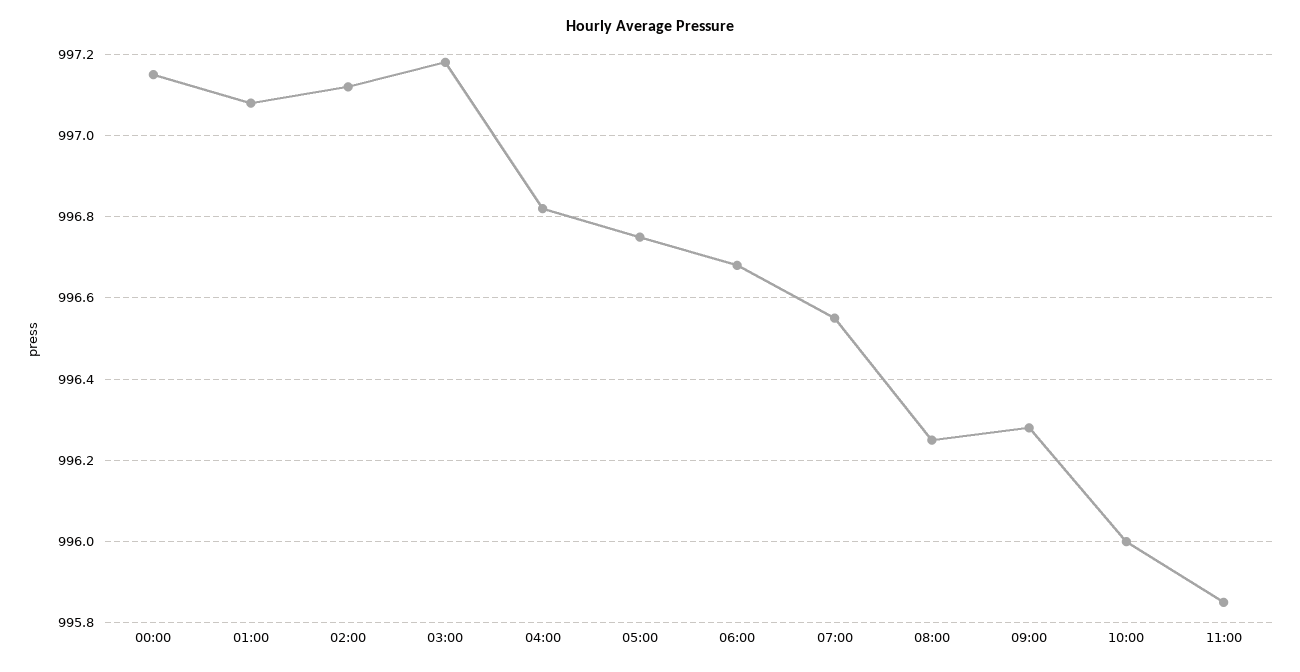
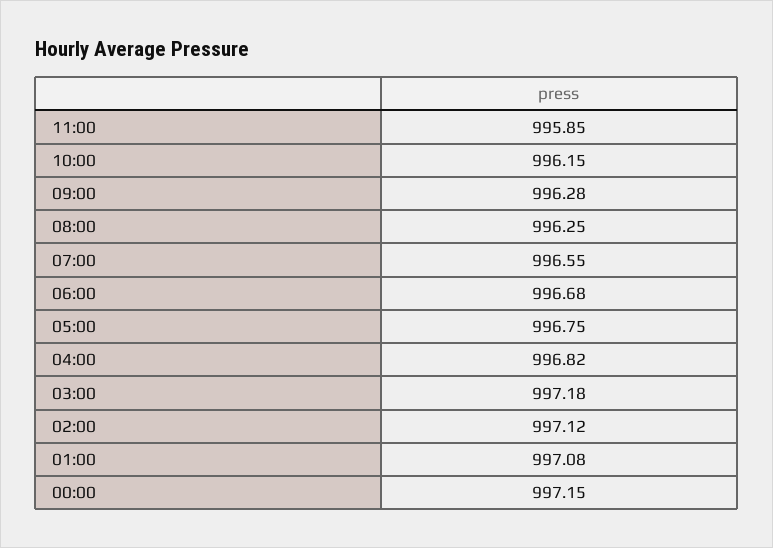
10:00: 996 -> 996.15

